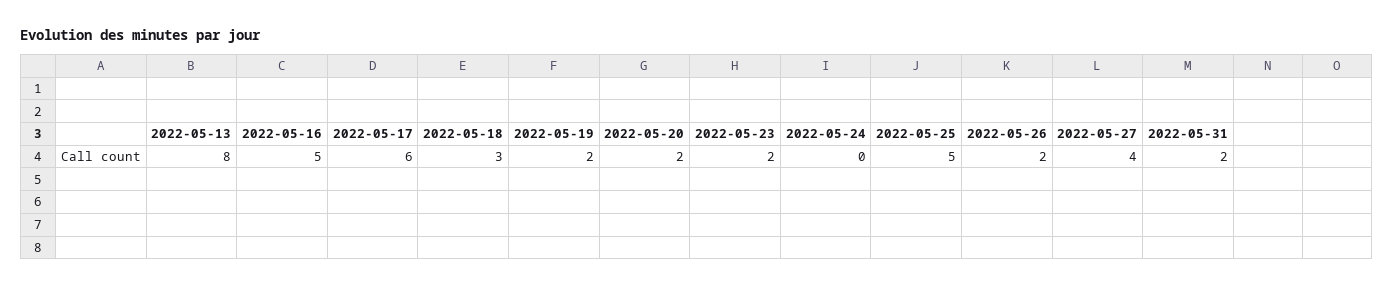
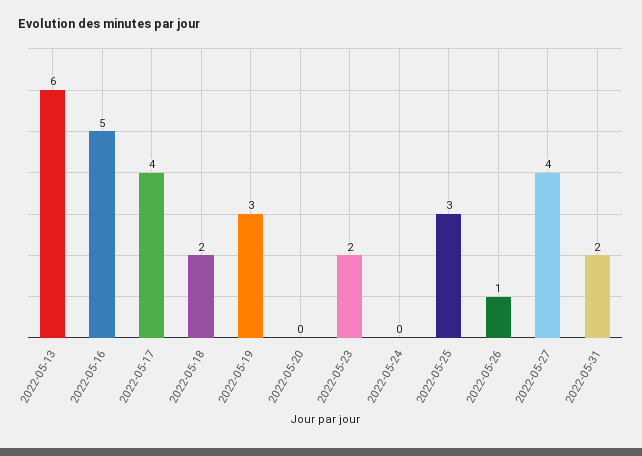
2022-05-13: 8 -> 6
2022-05-17: 6 -> 4
2022-05-18: 3 -> 2
2022-05-19: 2 -> 3
2022-05-20: 2 -> 0
2022-05-25: 5 -> 3
2022-05-26: 2 -> 1

